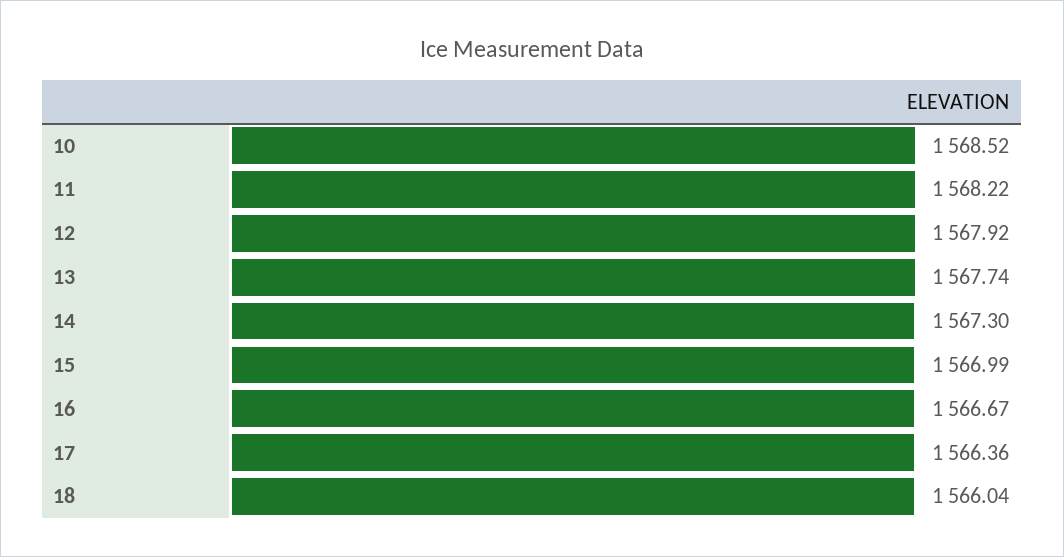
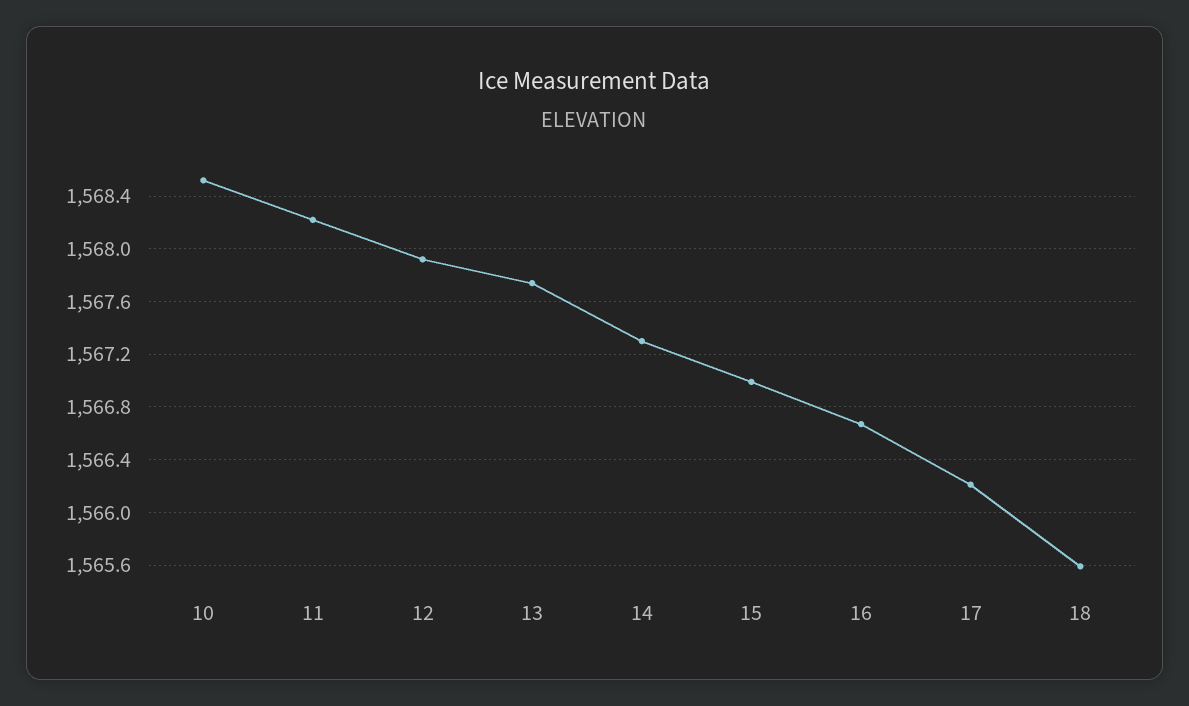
17: 1566.36 -> 1566.2
18: 1566.04 -> 1565.6

